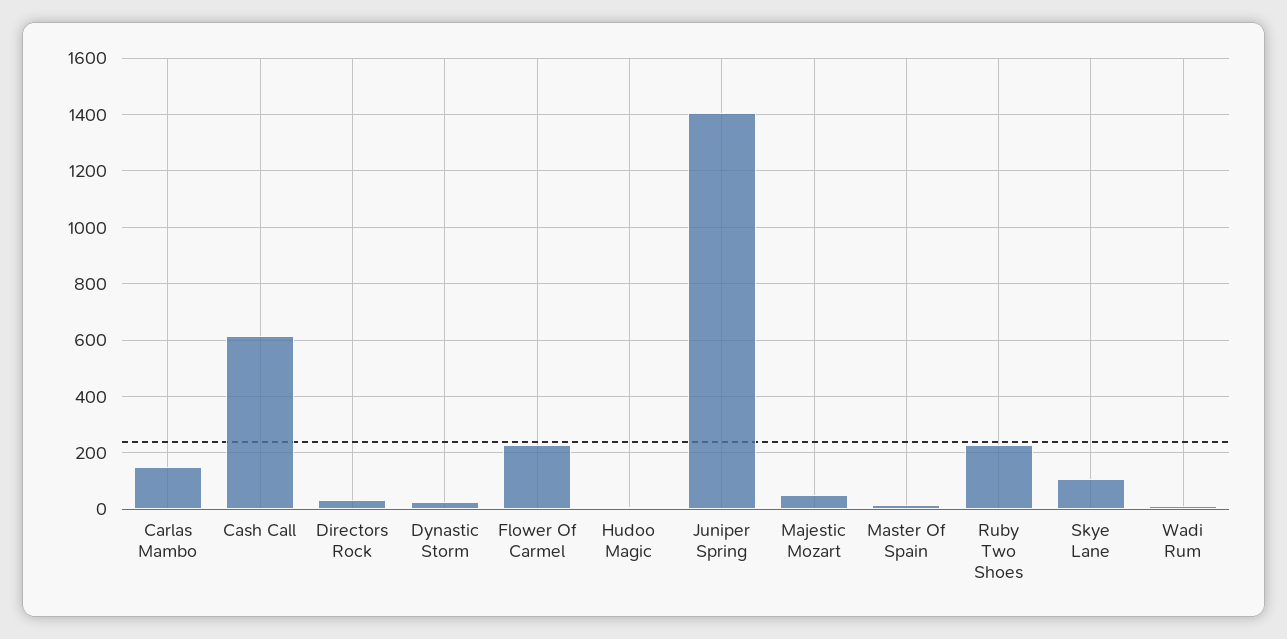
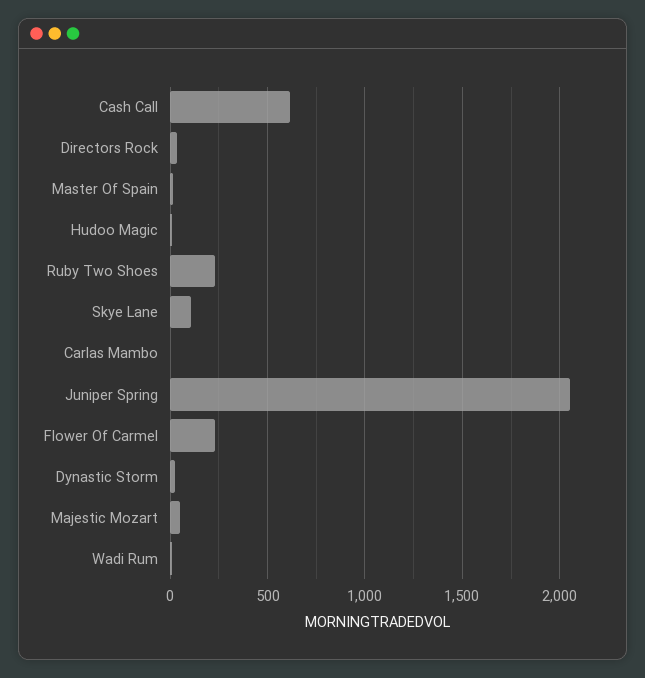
Carlas Mambo: 150 -> 0
Juniper Spring: 1400 -> 2050

